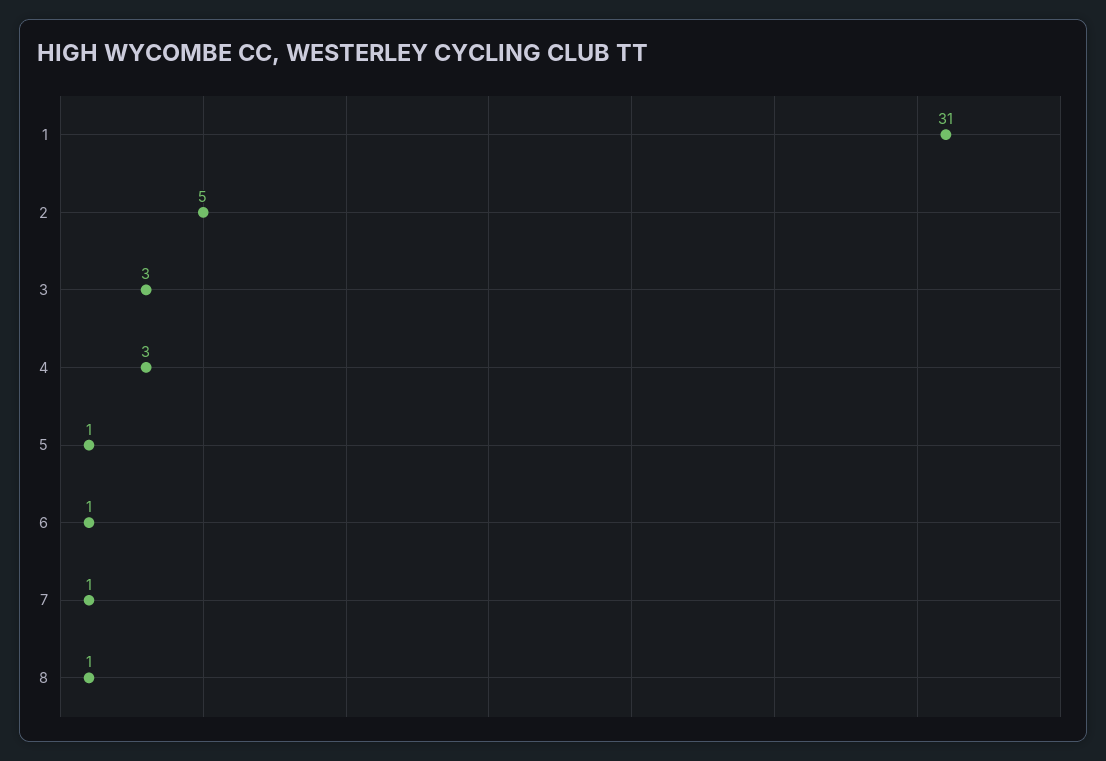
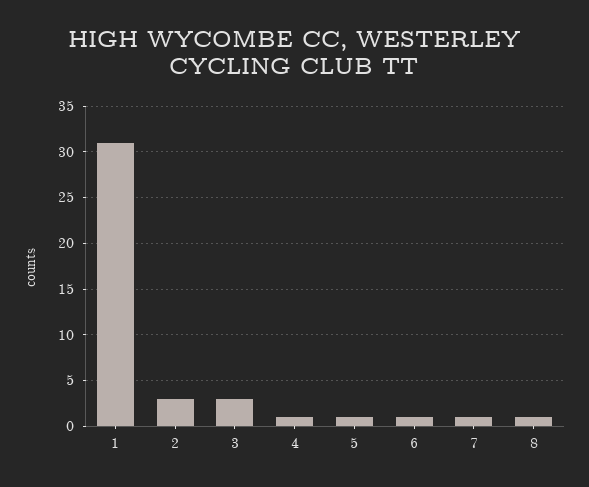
2: 5 -> 3
4: 3 -> 1

